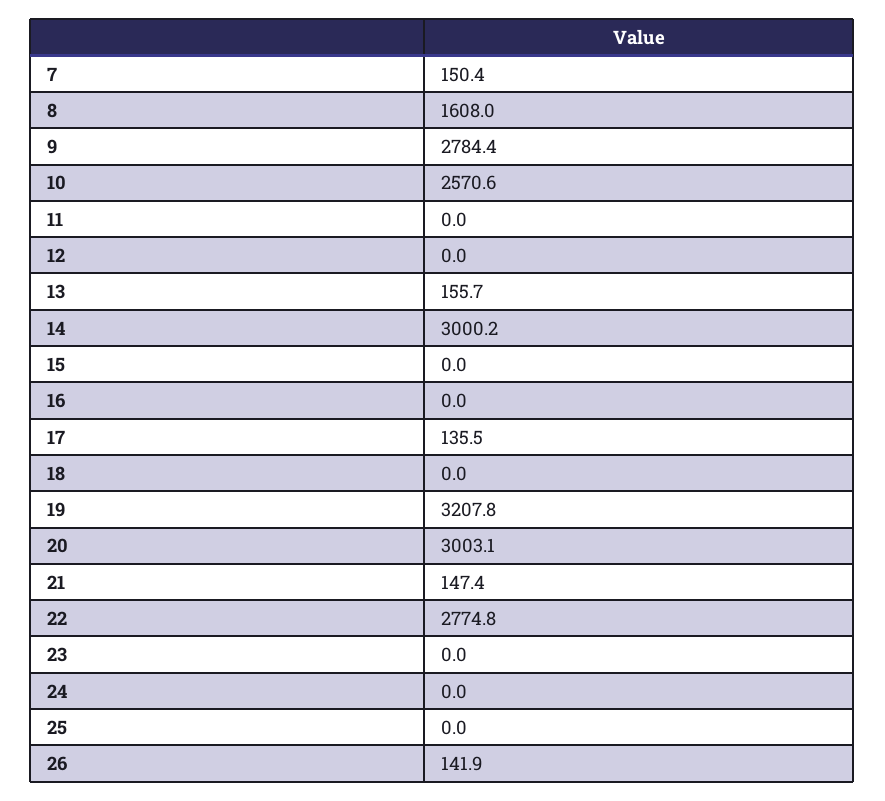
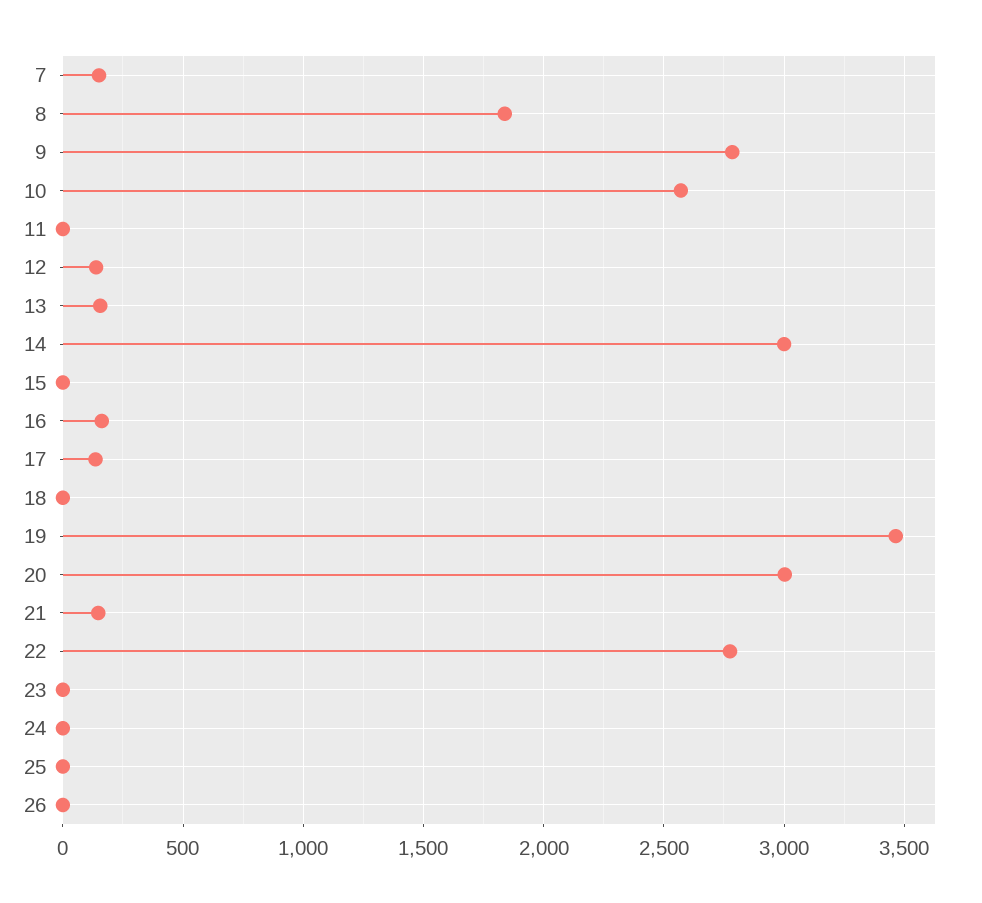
8: 1608 -> 1850
12: 0 -> 150
16: 0 -> 150
19: 3207.8 -> 3450
26: 141.9 -> 0

